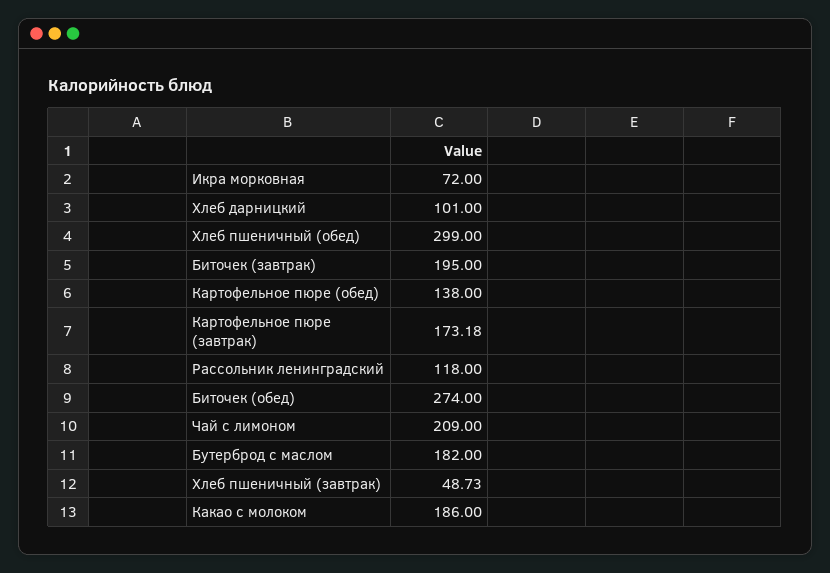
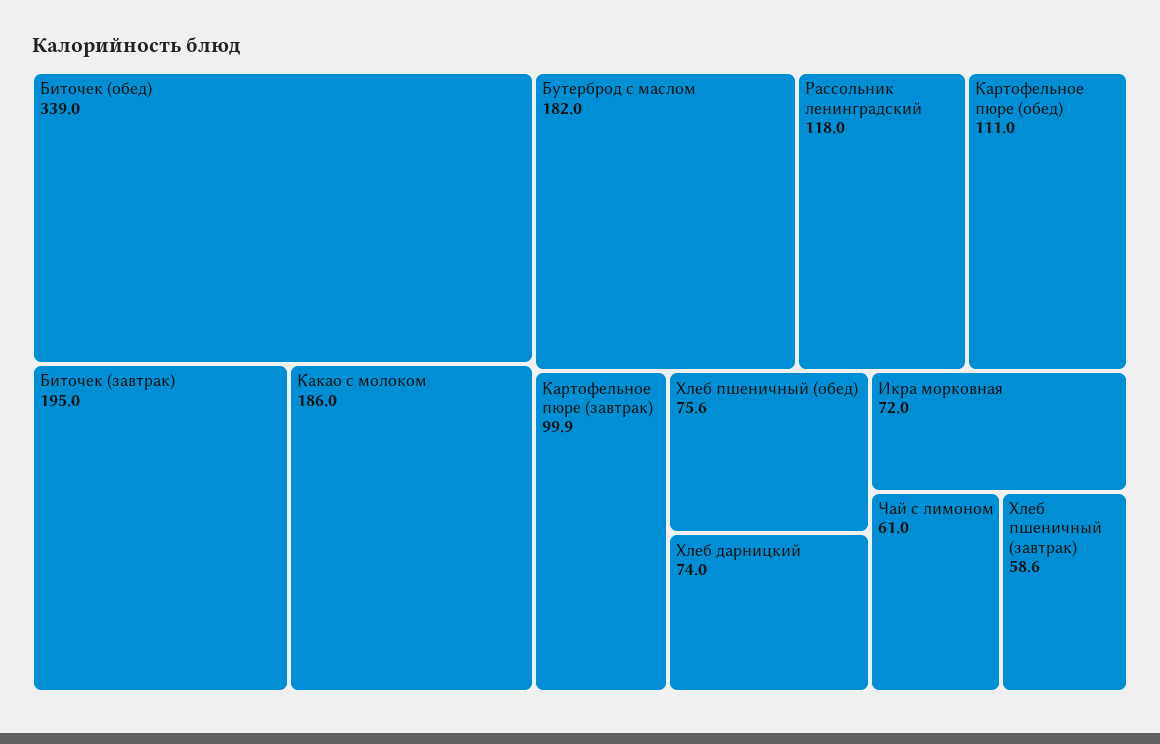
Хлеб дарницкий: 101 -> 74
Хлеб пшеничный (обед): 299 -> 75.6
Картофельное пюре (обед): 138 -> 111
Картофельное пюре (завтрак): 173.18 -> 99.9
Биточек (обед): 274 -> 339
Чай с лимоном: 209 -> 61
Хлеб пшеничный (завтрак): 48.73 -> 58.6

